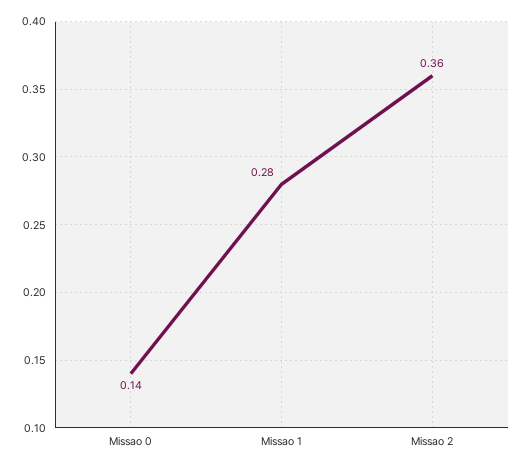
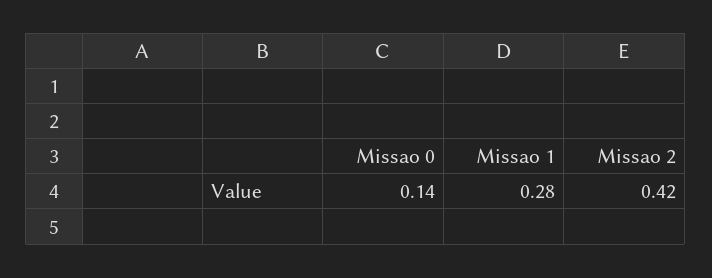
Missao 2: 0.36 -> 0.42

